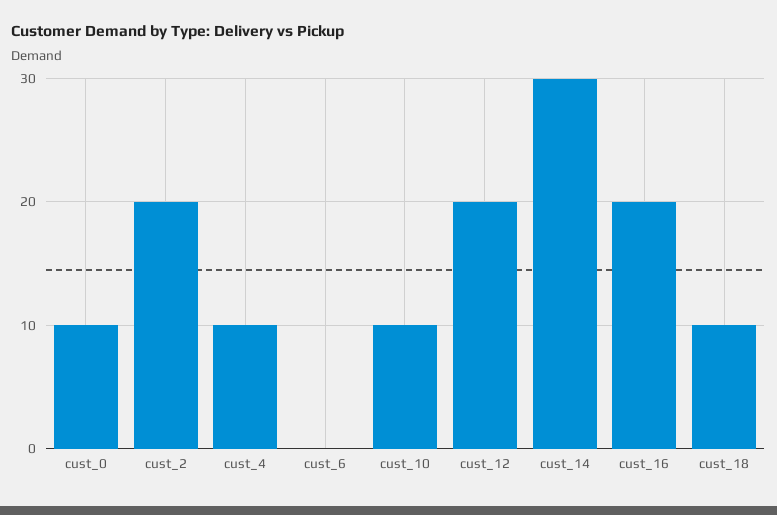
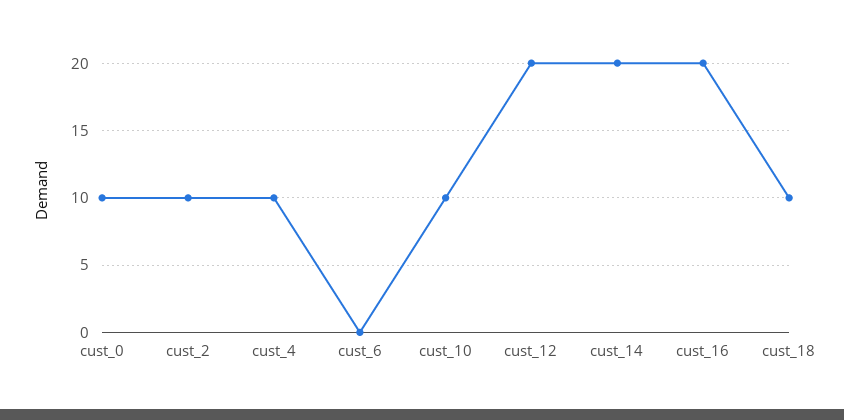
cust_2: 20 -> 10
cust_14: 30 -> 20

